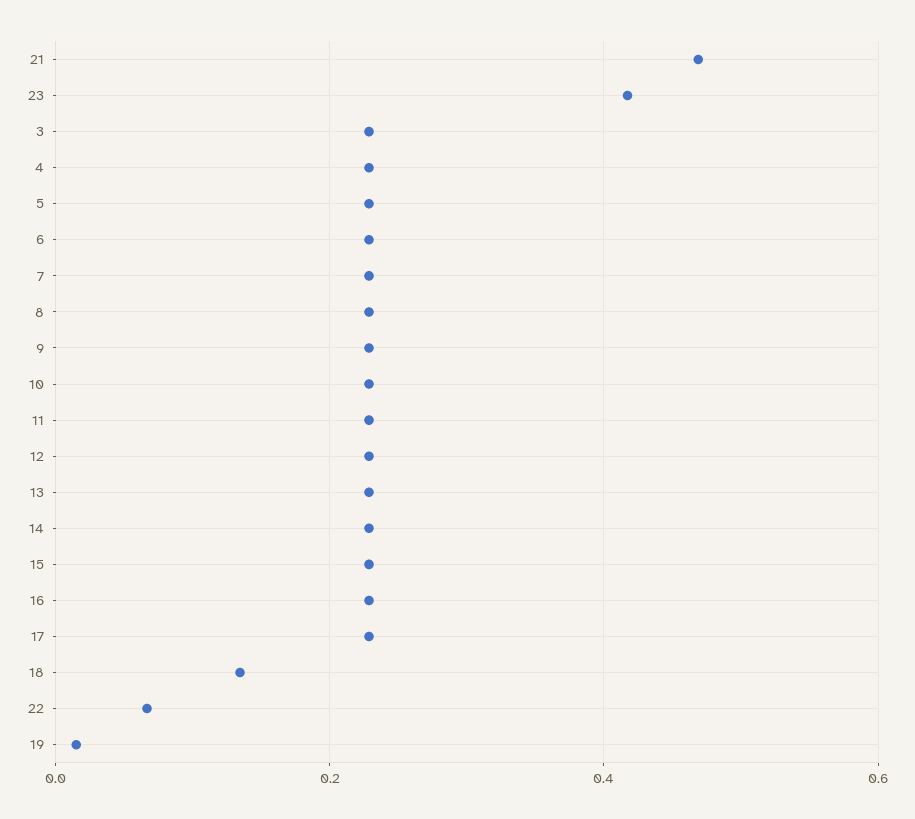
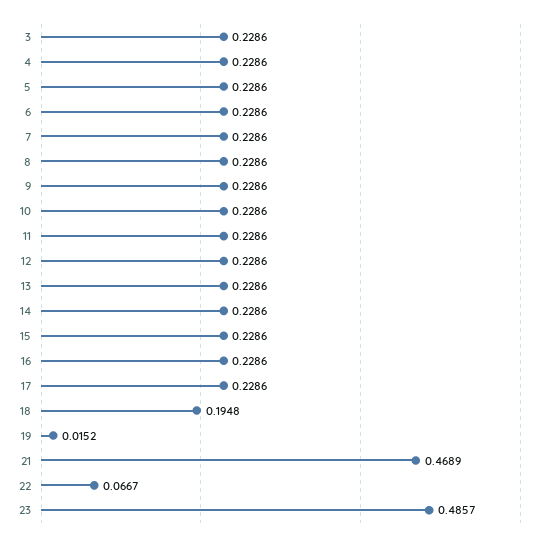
23: 0.42 -> 0.4857
18: 0.14 -> 0.1948

